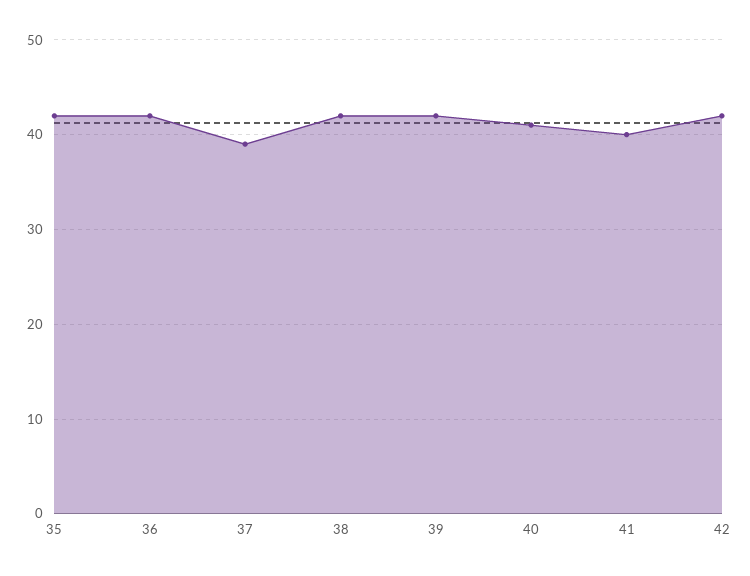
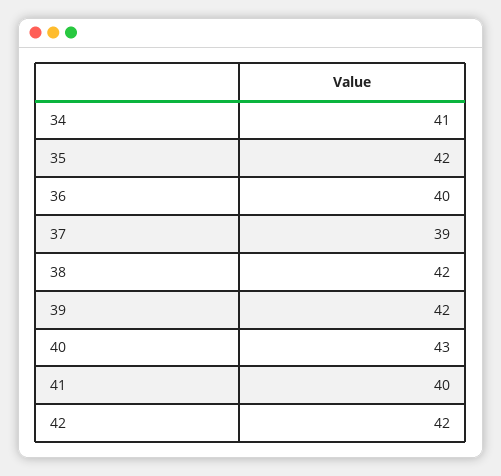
36: 42 -> 40
40: 41 -> 43
34: none -> 41

